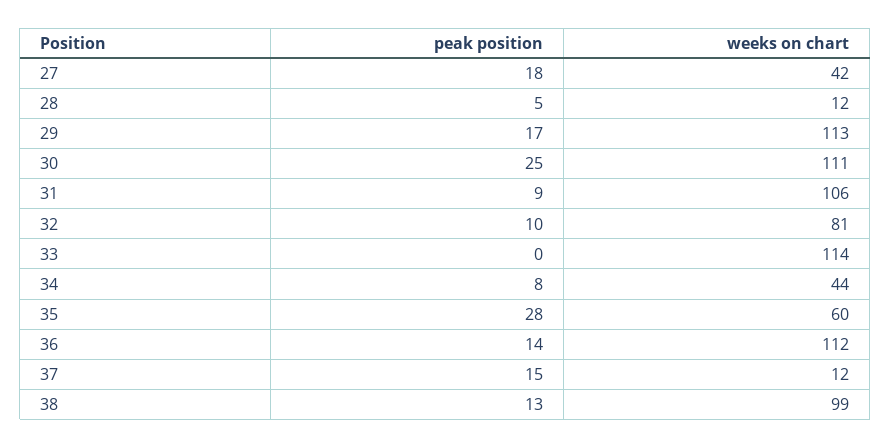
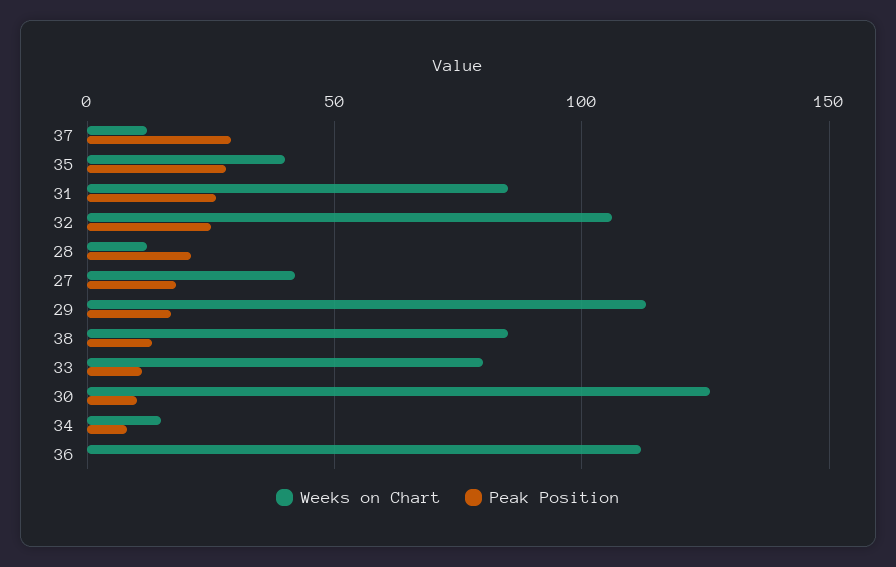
peak position, 28: 5 -> 20
peak position, 30: 25 -> 10
weeks on chart, 30: 111 -> 125
peak position, 31: 9 -> 25
weeks on chart, 31: 106 -> 85
peak position, 32: 10 -> 25
weeks on chart, 32: 81 -> 105
peak position, 33: 0 -> 10
weeks on chart, 33: 114 -> 80
weeks on chart, 34: 44 -> 15
weeks on chart, 35: 60 -> 40
peak position, 36: 14 -> 0
peak position, 37: 15 -> 30
weeks on chart, 38: 99 -> 85

